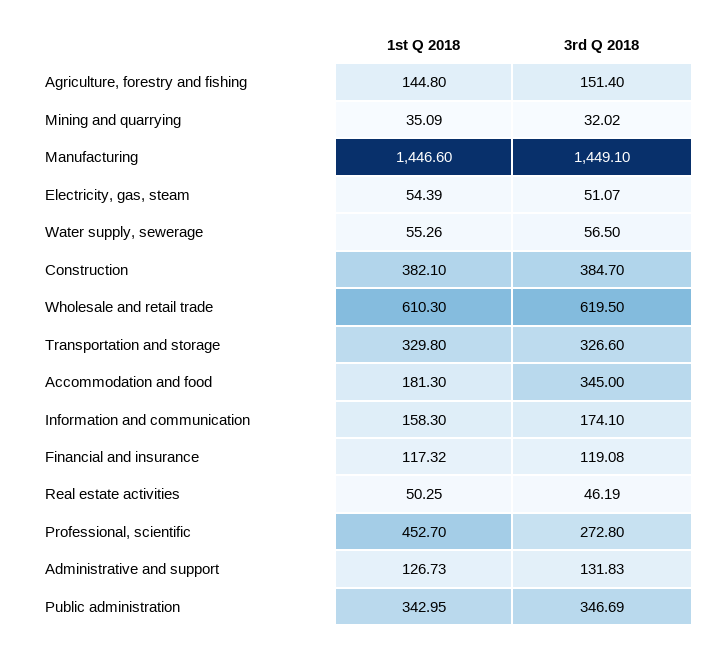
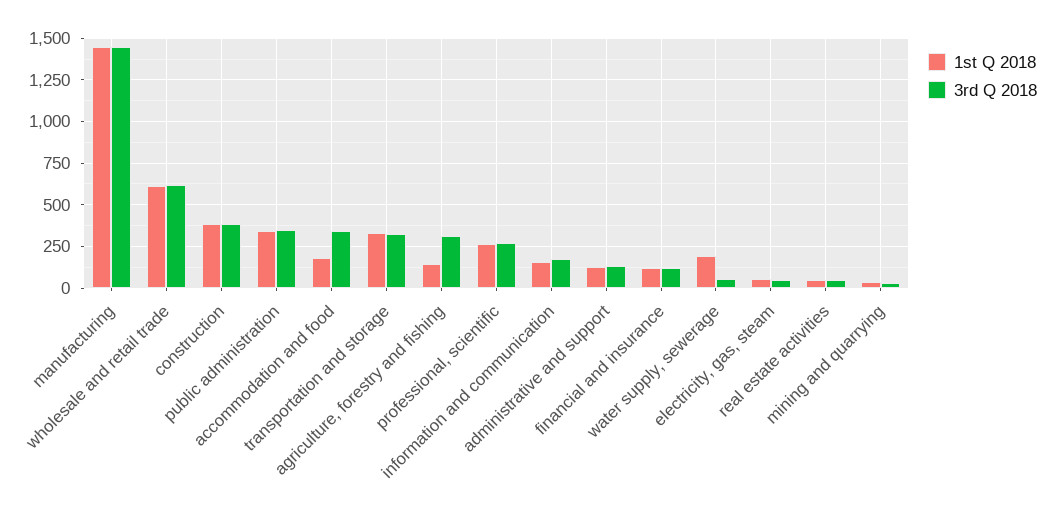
3rd Q 2018, Agriculture, forestry and fishing: 151.4 -> 300
1st Q 2018, Water supply, sewerage: 55.26 -> 200
1st Q 2018, Professional, scientific: 452.7 -> 250

